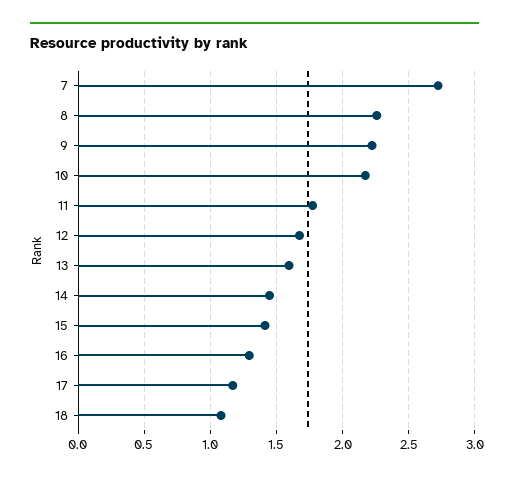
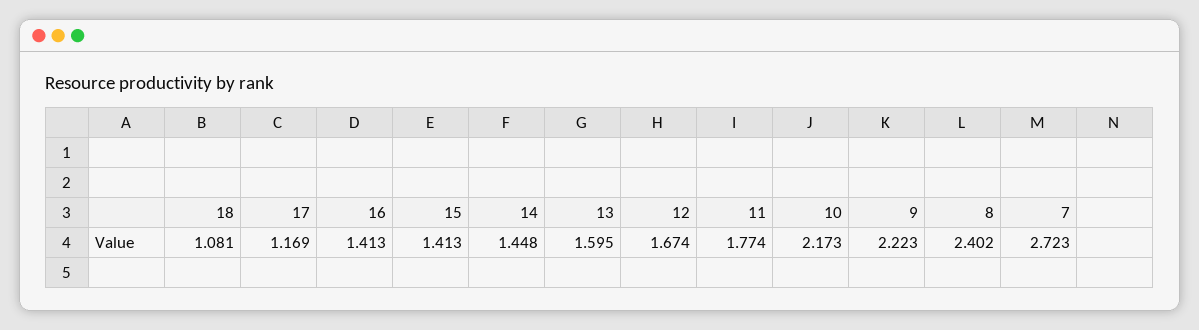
8: 2.25 -> 2.402
16: 1.3 -> 1.413

